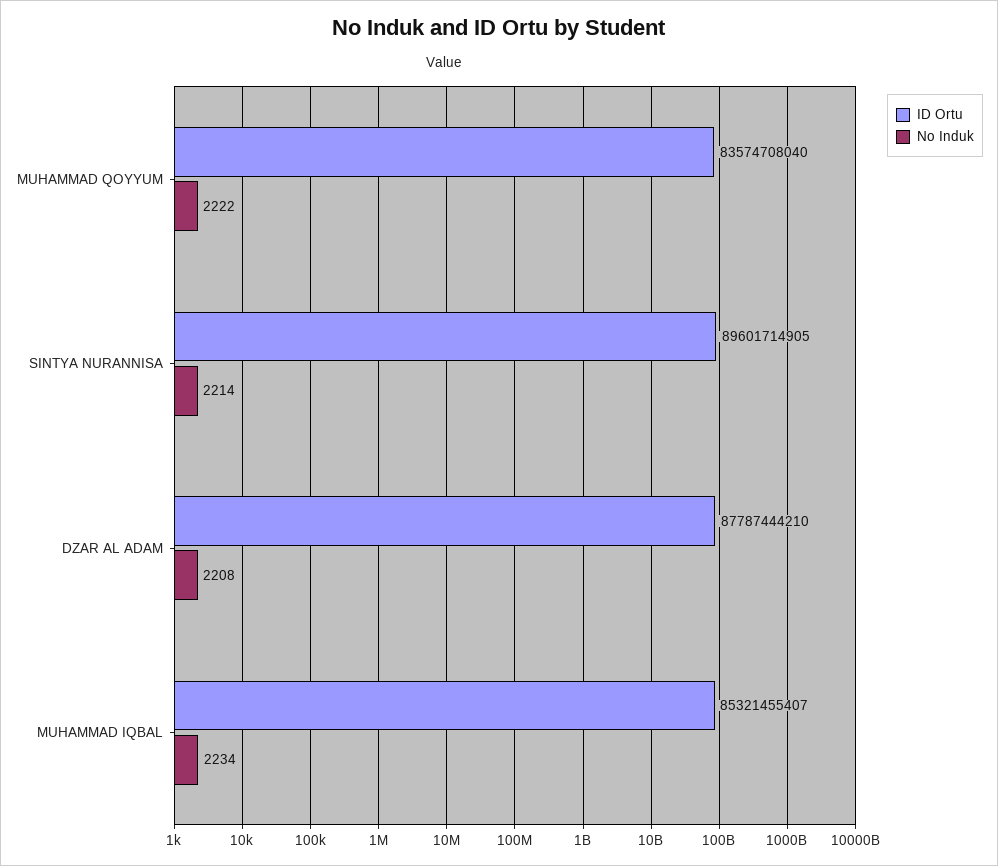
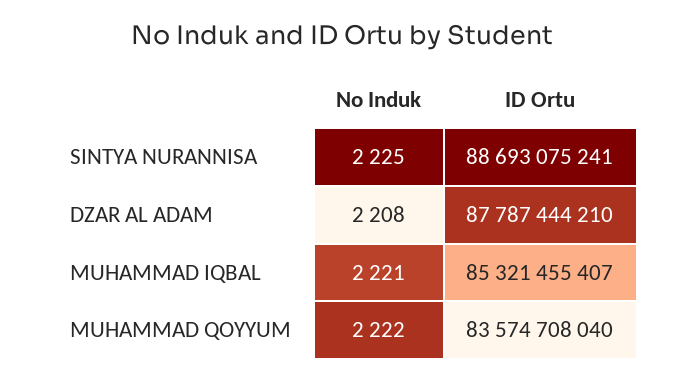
ID Ortu, SINTYA NURANNISA: 89601714905 -> 88693075241
No Induk, SINTYA NURANNISA: 2214 -> 2225
No Induk, MUHAMMAD IQBAL: 2234 -> 2221

